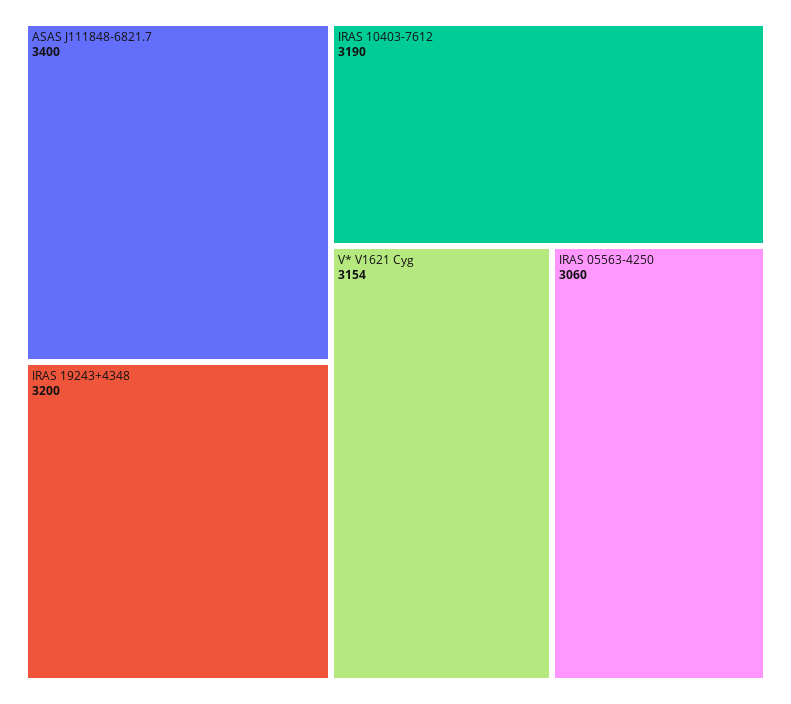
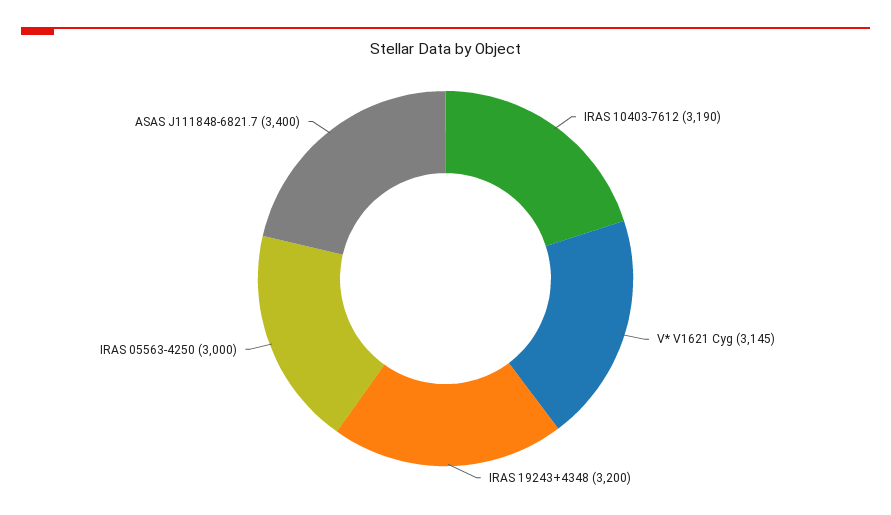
V* V1621 Cyg: 3154 -> 3145
IRAS 05563-4250: 3060 -> 3000

